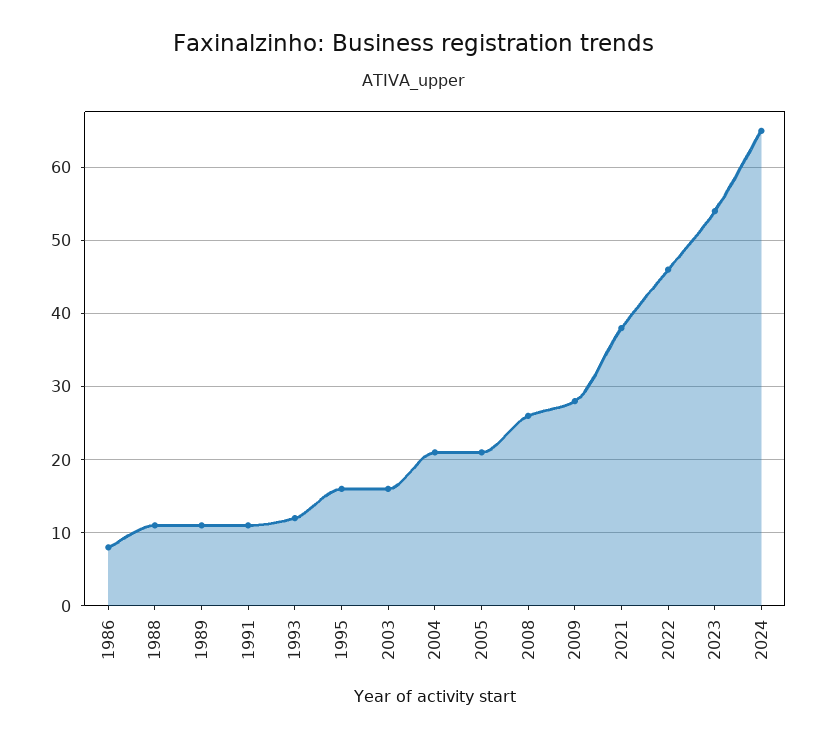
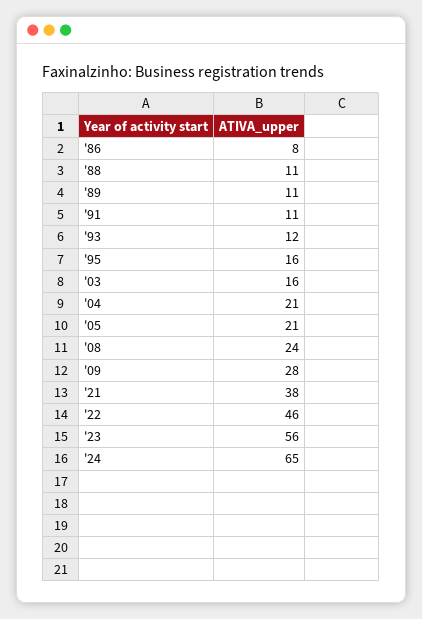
2008: 26 -> 24
2023: 54 -> 56

